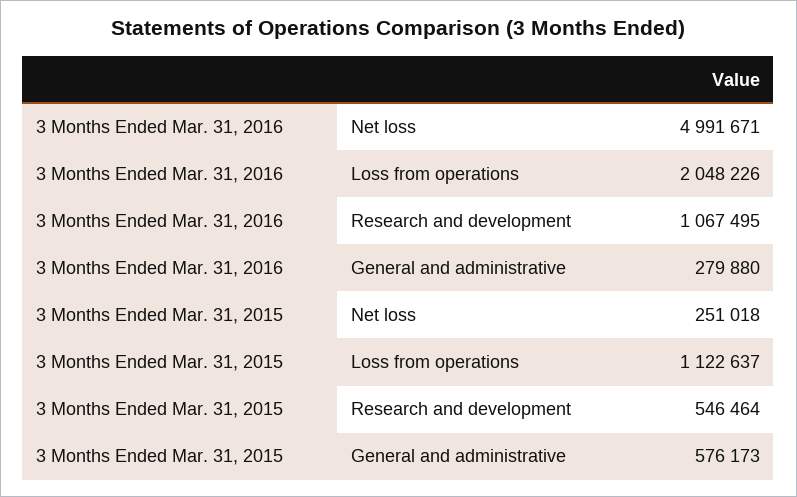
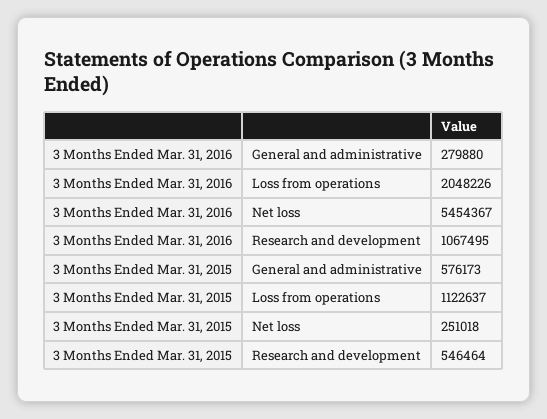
3 Months Ended Mar. 31, 2016, Net loss: 4991671 -> 5454367

